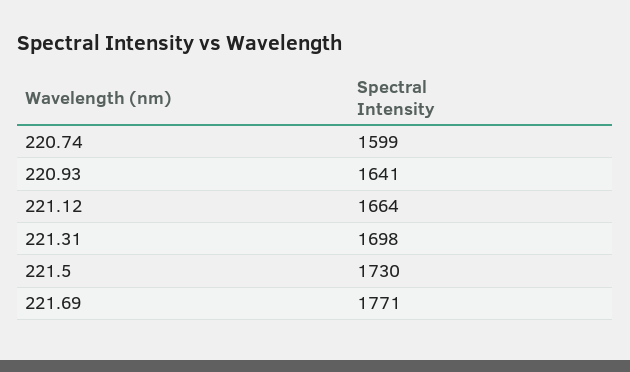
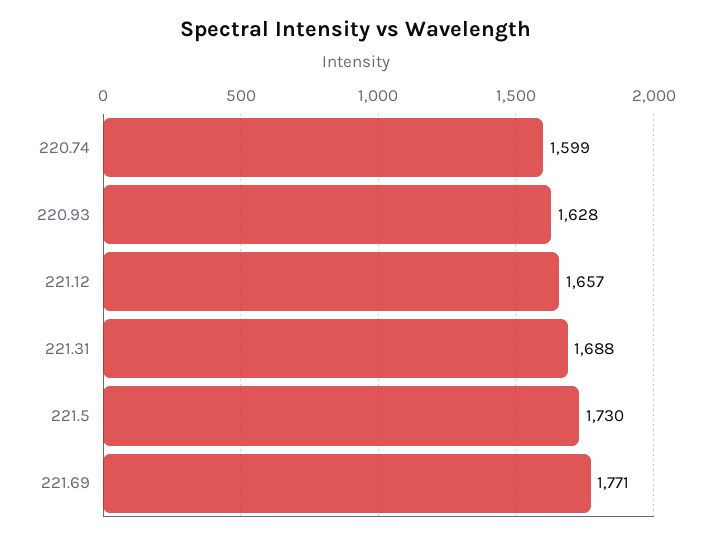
220.93: 1641 -> 1628
221.12: 1664 -> 1657
221.31: 1698 -> 1688

